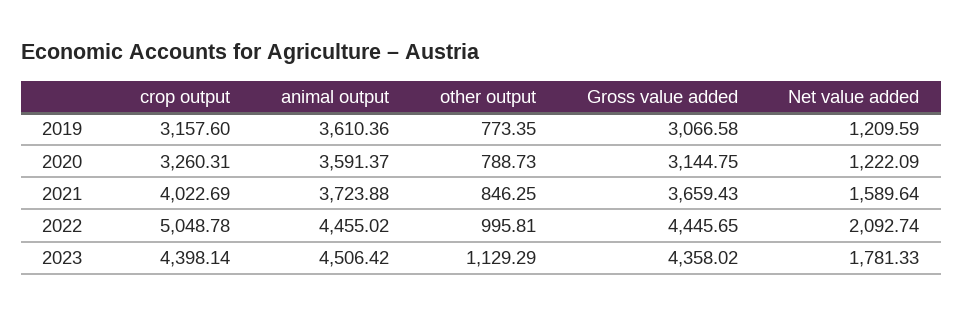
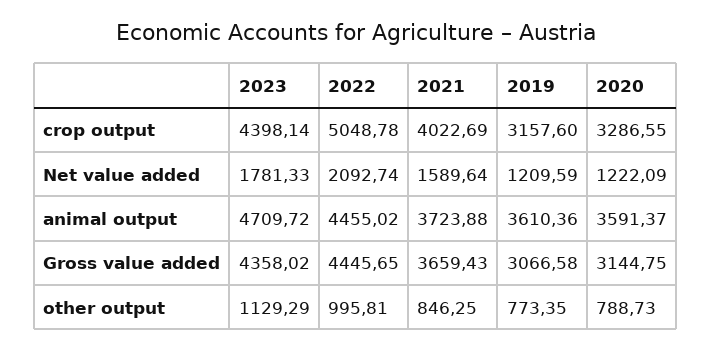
crop output, 2020: 3260.31 -> 3286.55
animal output, 2023: 4506.42 -> 4709.72

